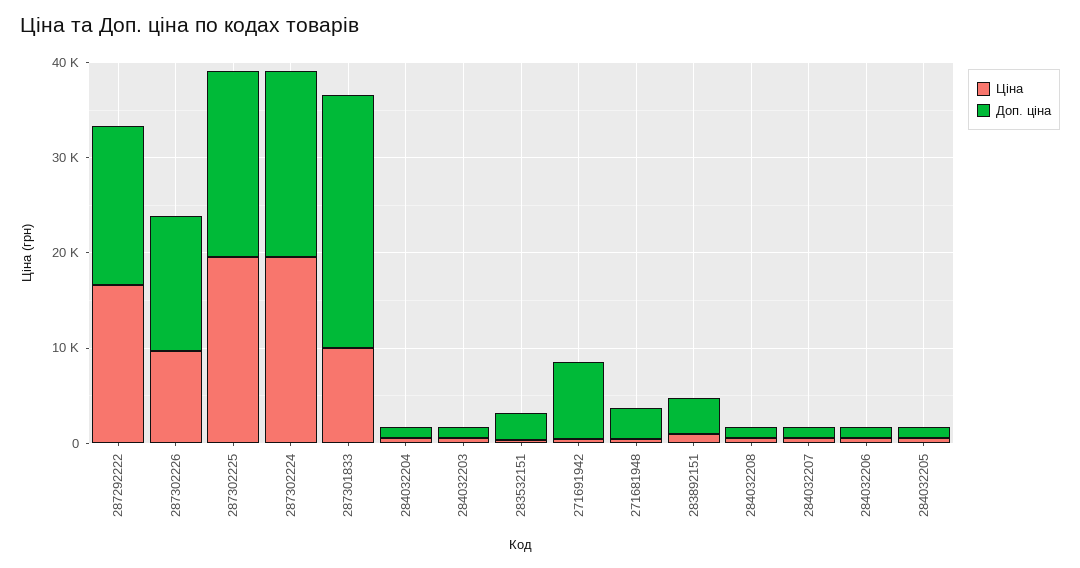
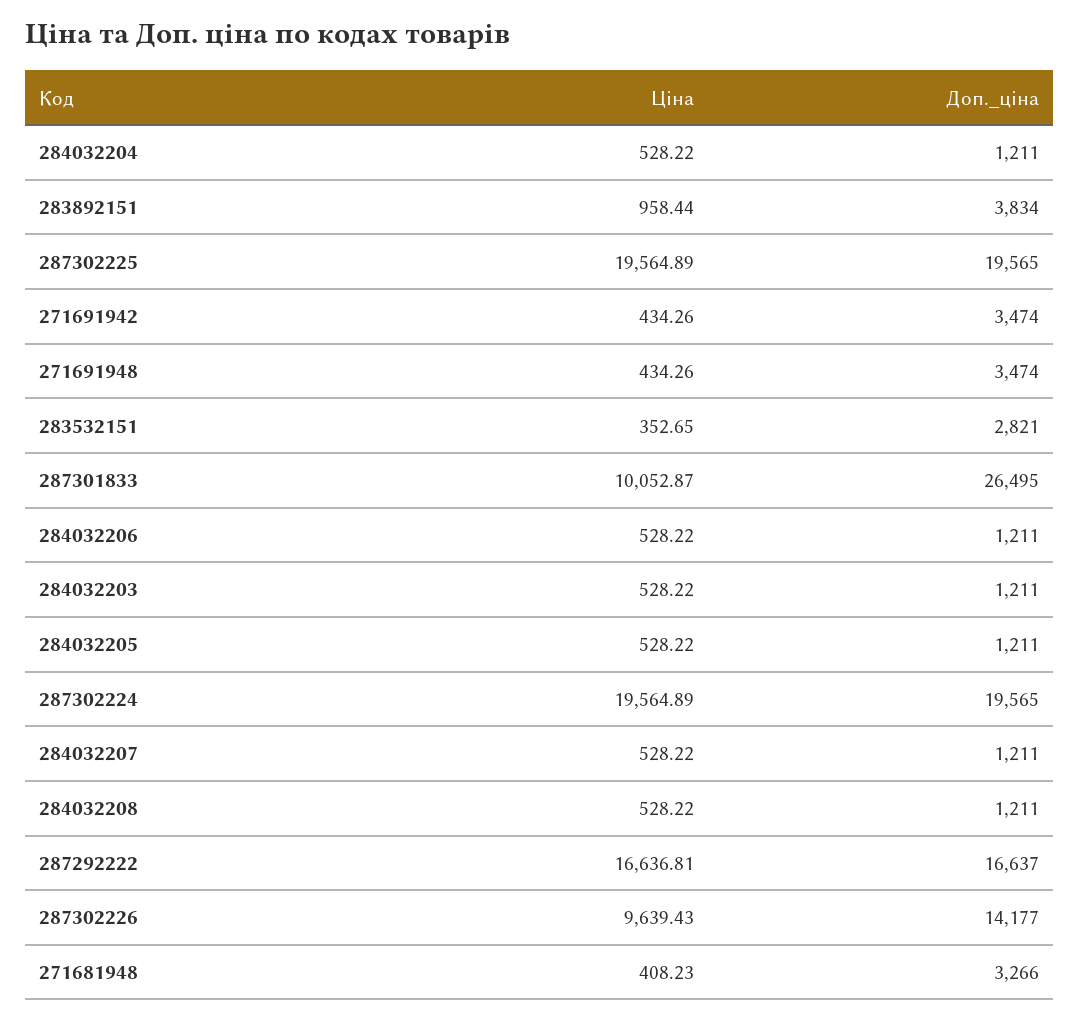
Доп. ціна, 271691942: 8000 -> 3474
Ціна, 271691948: none -> 434.26
Доп. ціна, 271691948: none -> 3474

